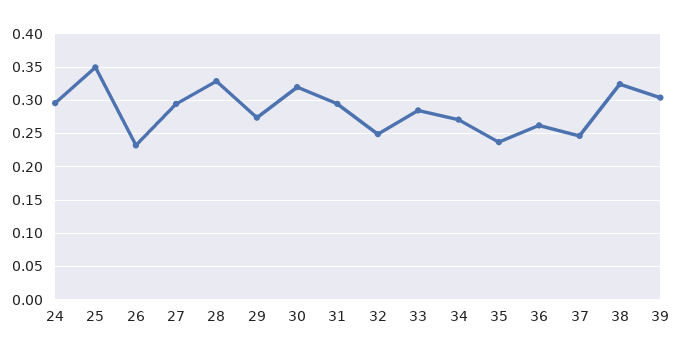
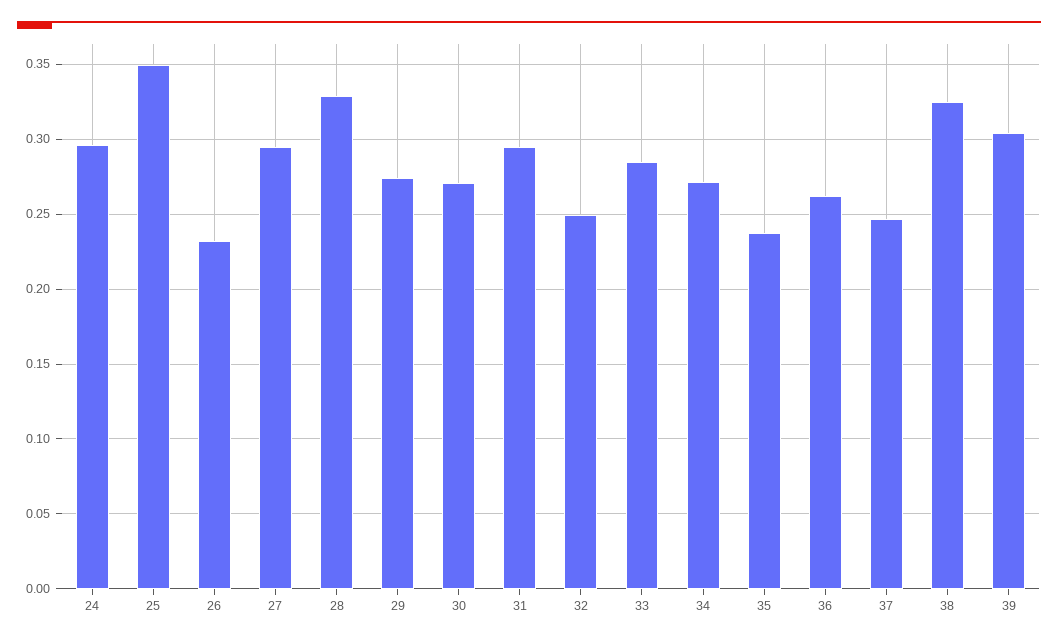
30: 0.32 -> 0.27

